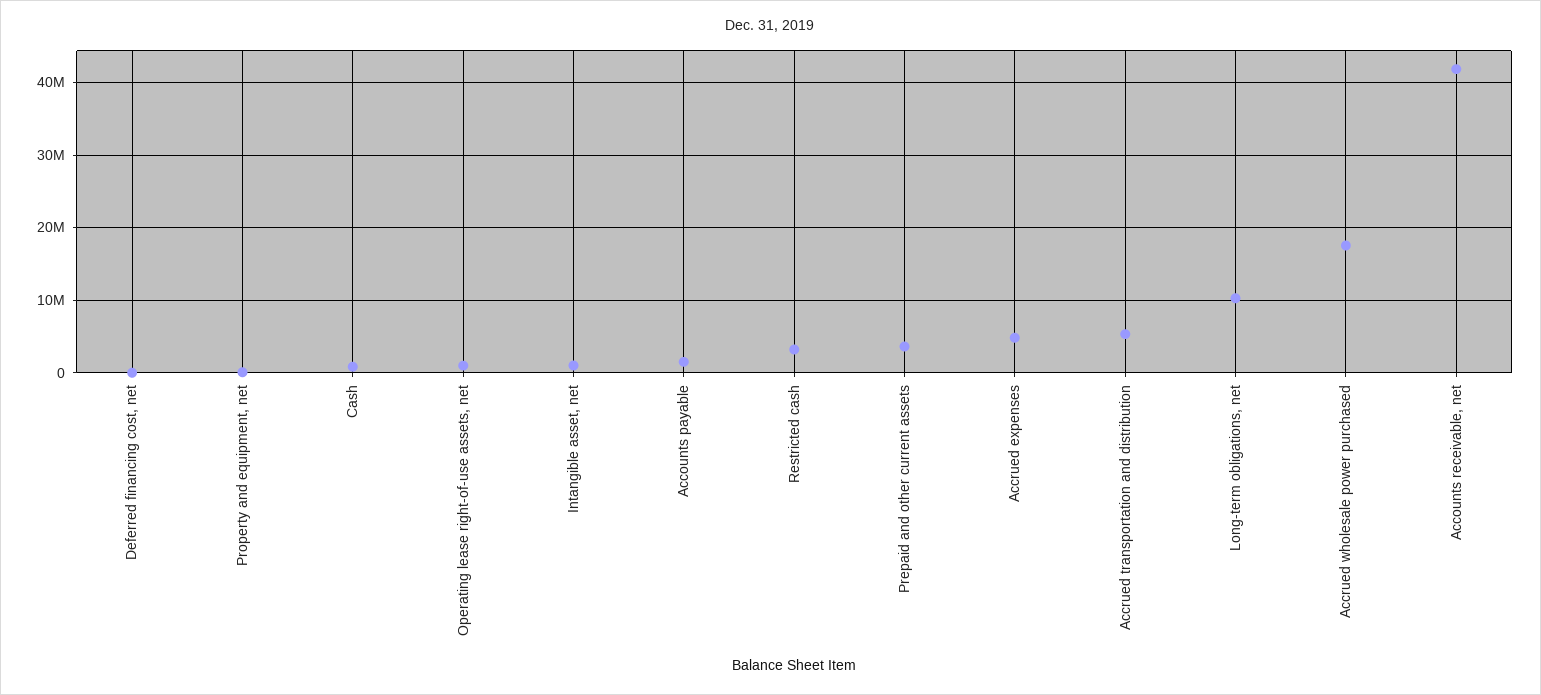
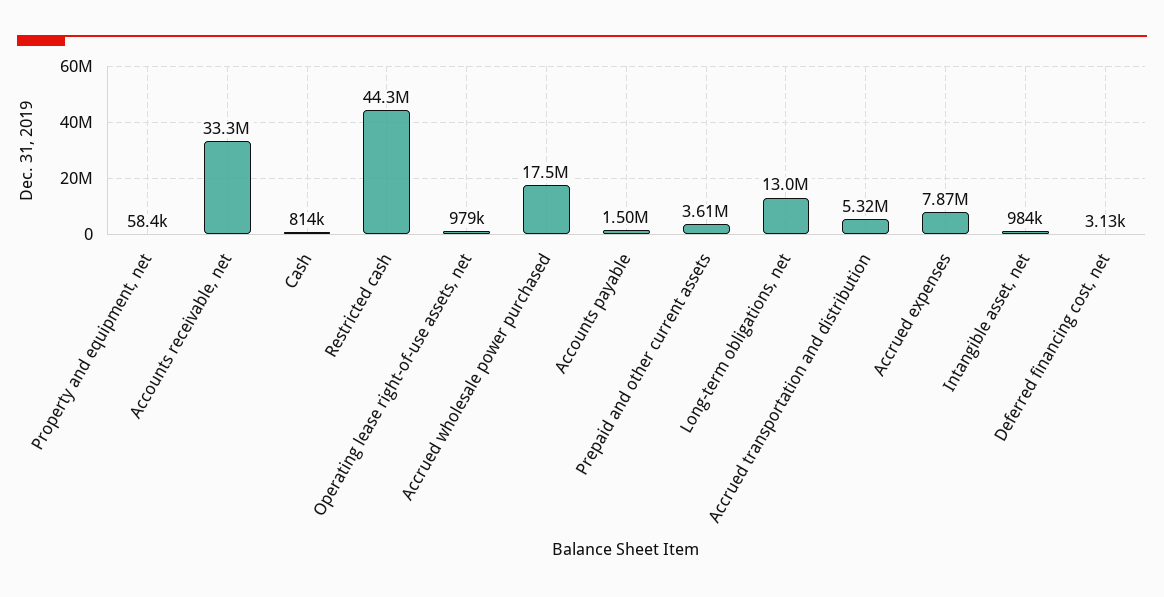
Restricted cash: 3000000 -> 44300000
Accrued expenses: 5000000 -> 7870000
Long-term obligations, net: 10000000 -> 13000000
Accounts receivable, net: 42000000 -> 33300000

